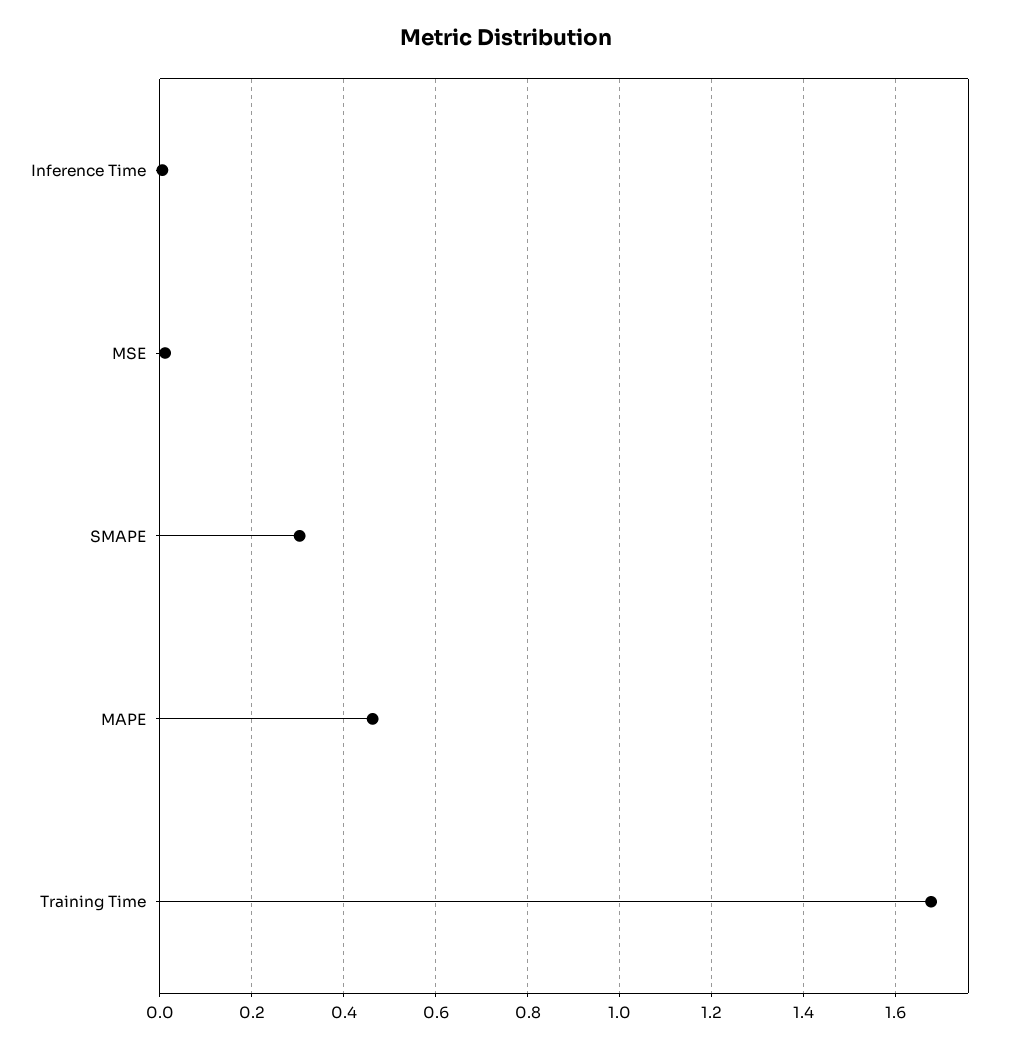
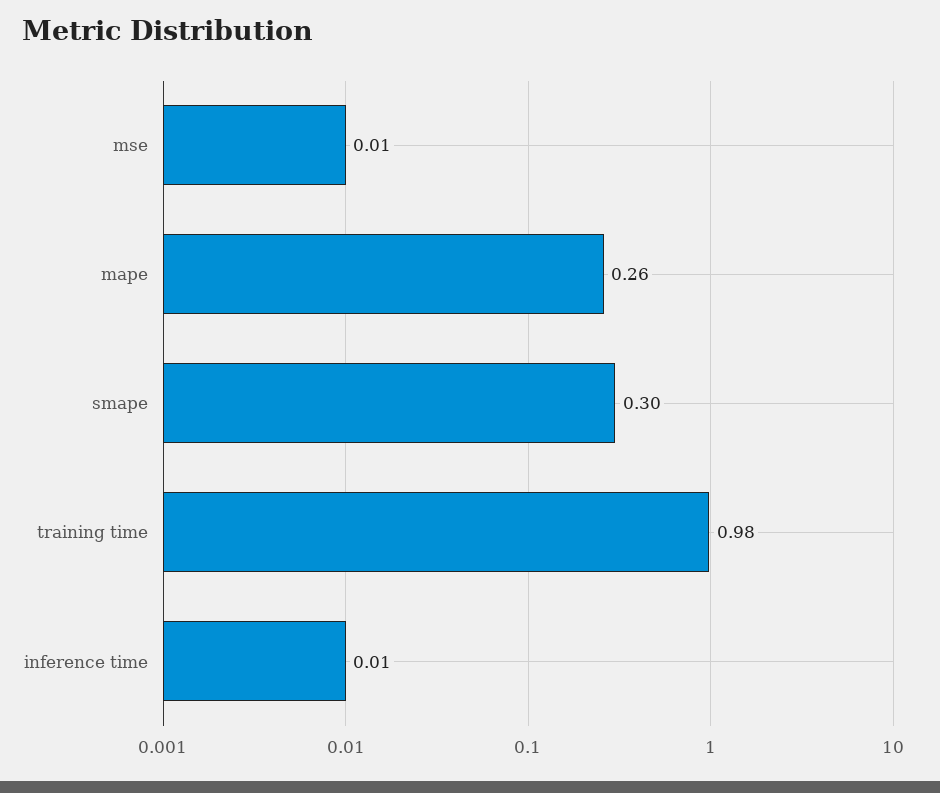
MAPE: 0.46 -> 0.26
Training Time: 1.68 -> 0.98

